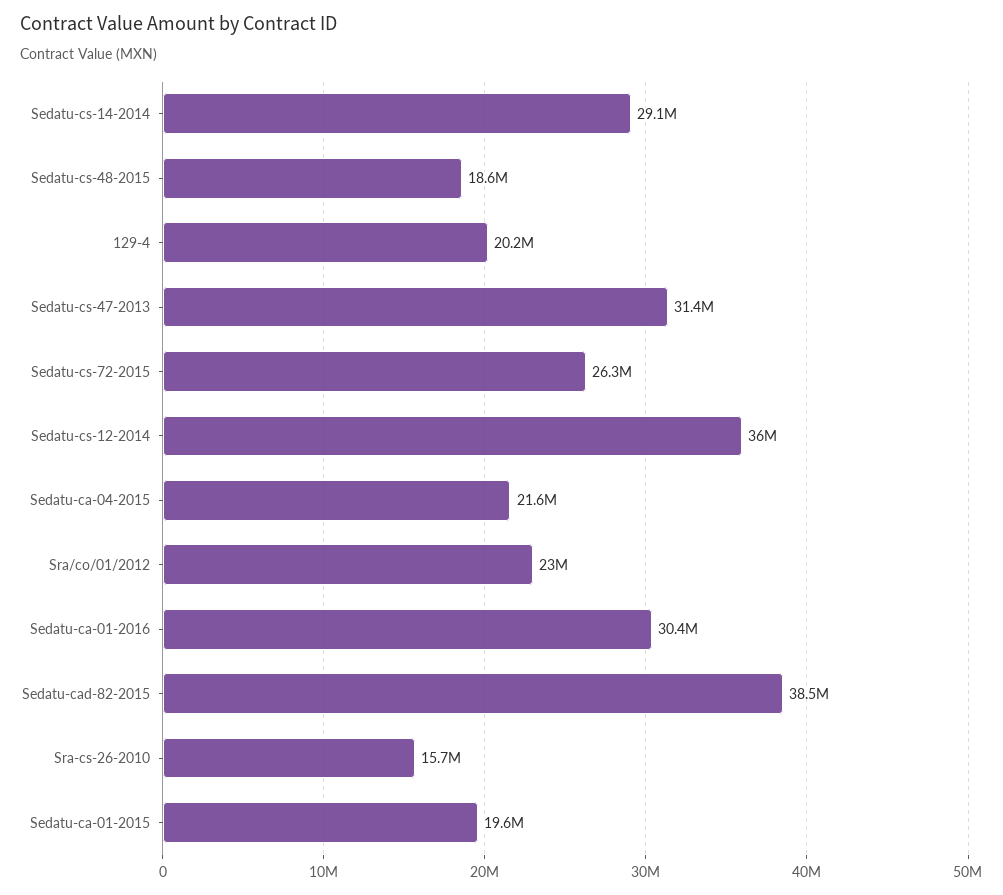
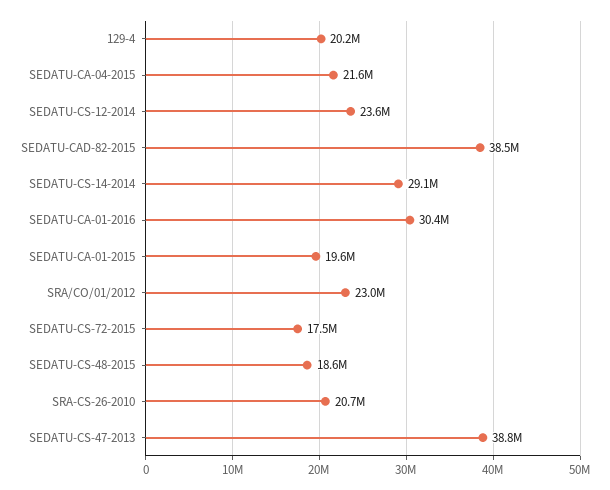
Sedatu-cs-47-2013: 31400000 -> 38800000
Sedatu-cs-72-2015: 26300000 -> 17500000
Sedatu-cs-12-2014: 36000000 -> 23600000
Sra-cs-26-2010: 15700000 -> 20700000

